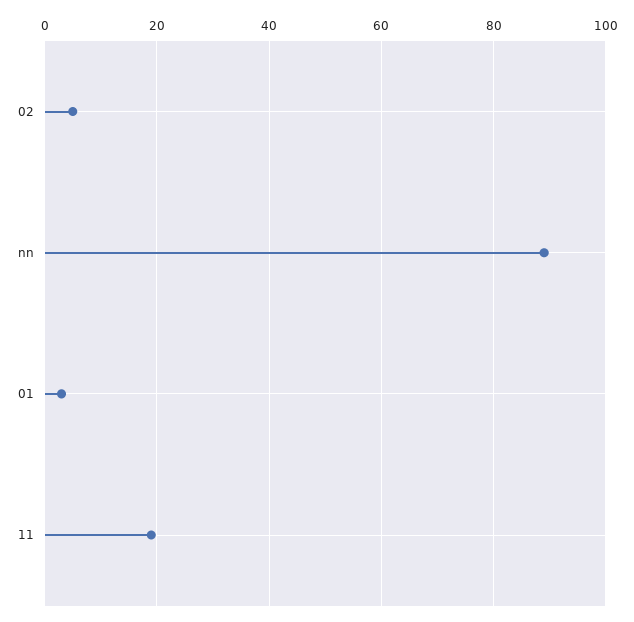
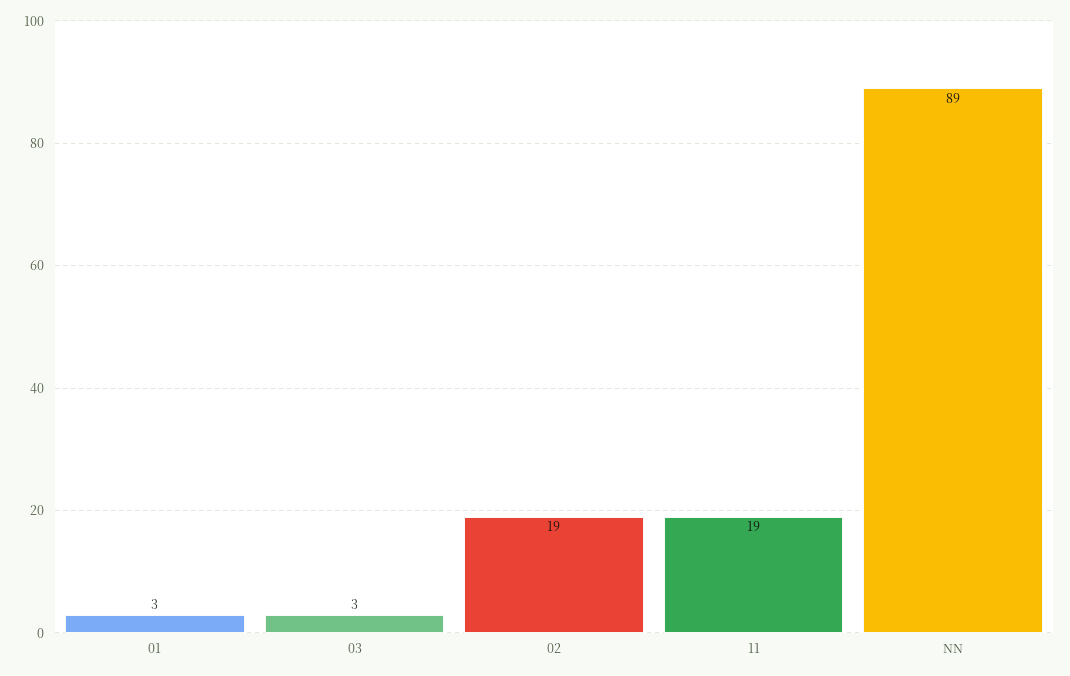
02: 5 -> 19
03: none -> 3

